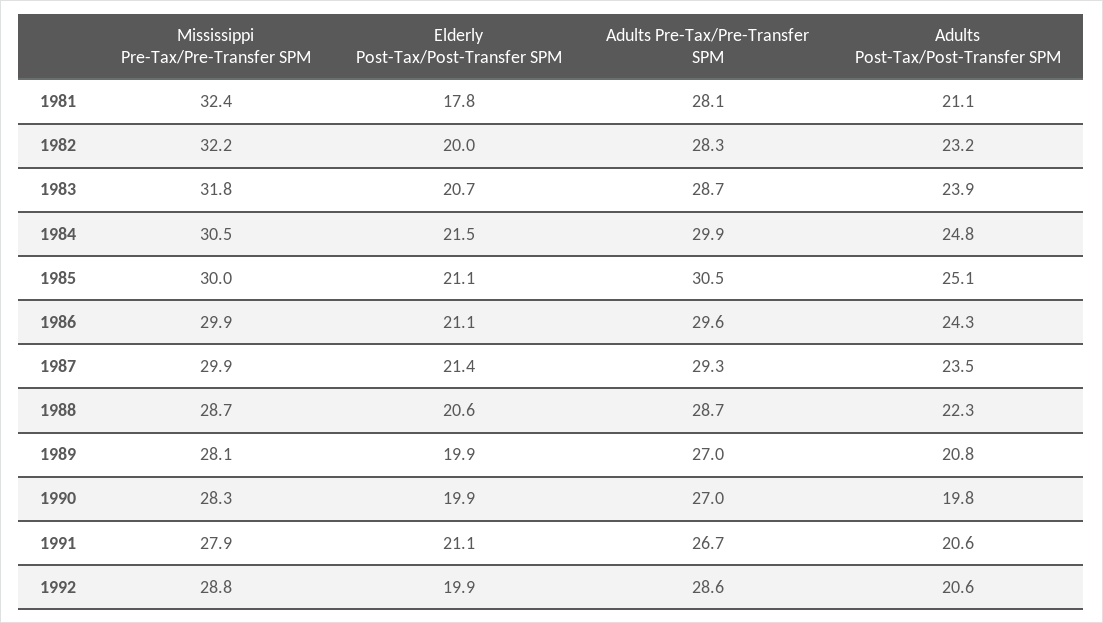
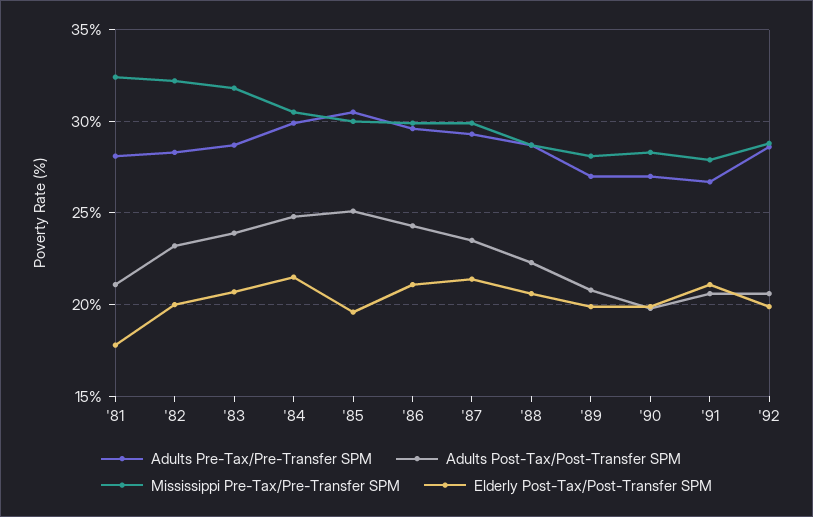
Elderly Post-Tax/Post-Transfer SPM, 1985: 21.1 -> 19.5

